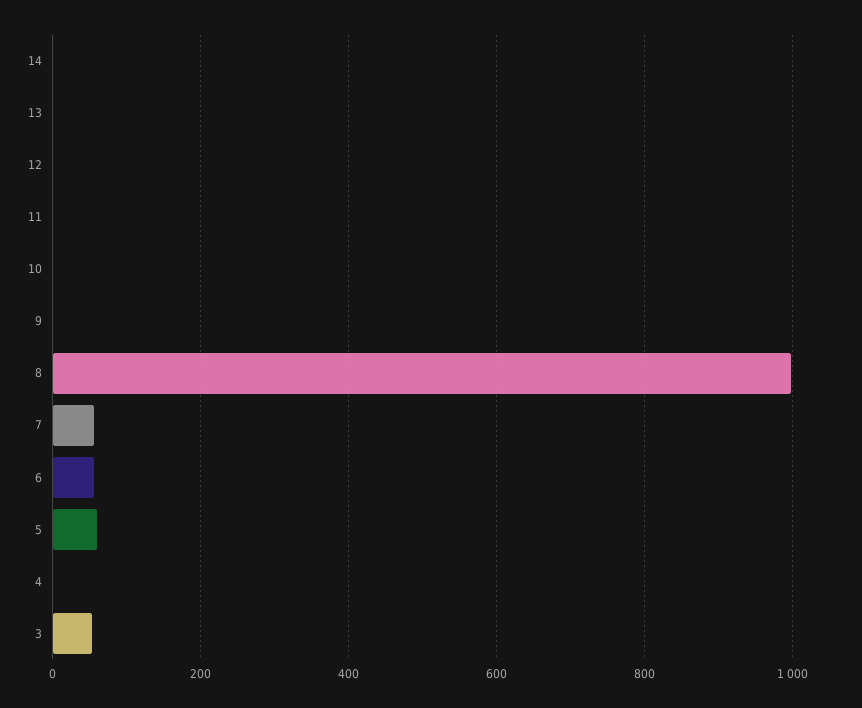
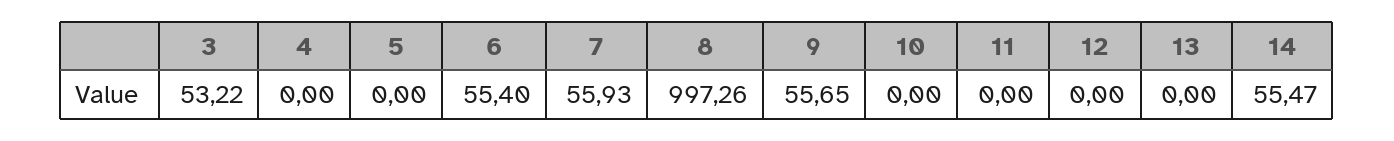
14: 0 -> 55.47
9: 0 -> 55.65
5: 60 -> 0

